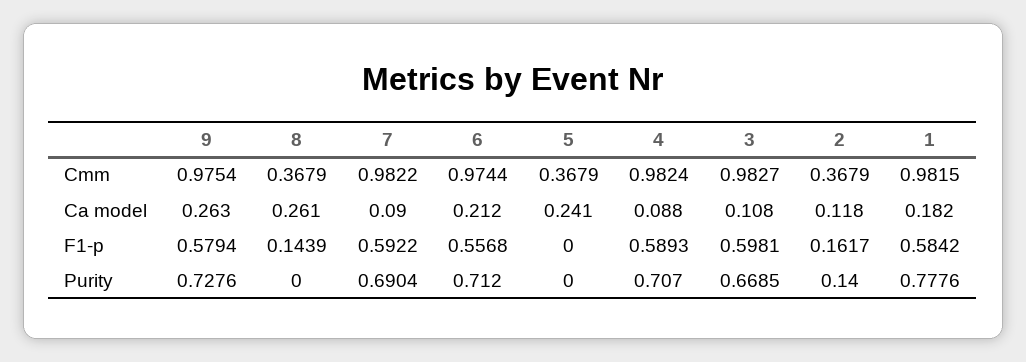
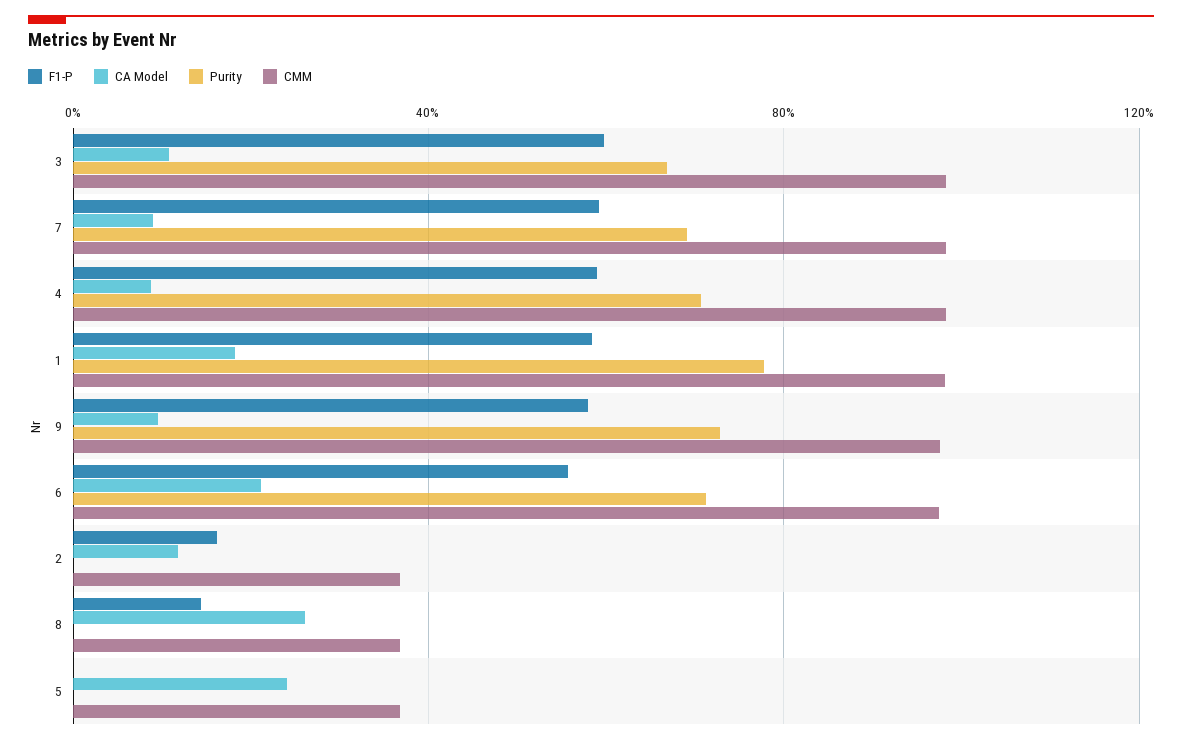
Ca model, 9: 0.263 -> 0.1
Purity, 2: 0.14 -> 0

